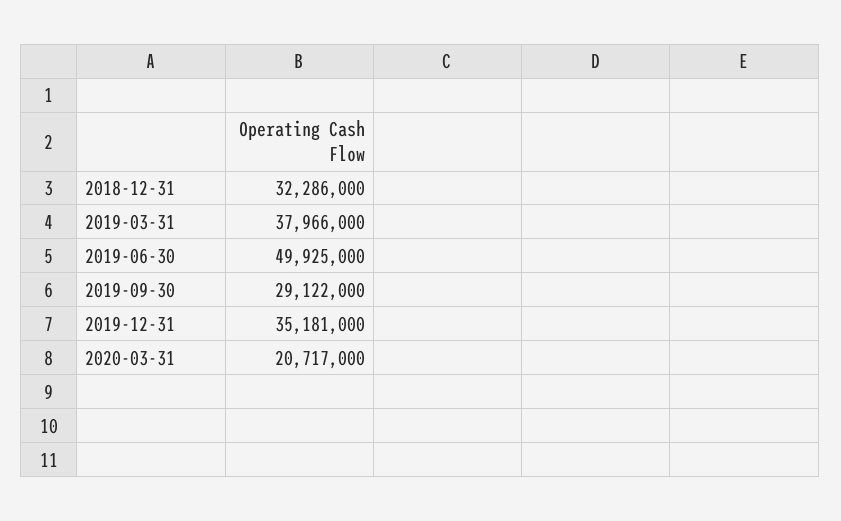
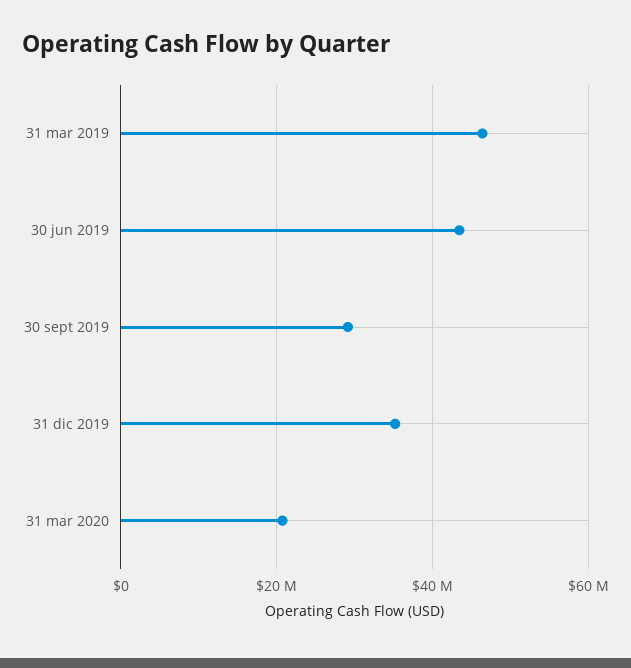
2018-12-31: 32286000 -> none
2019-03-31: 37966000 -> 46000000
2019-06-30: 49925000 -> 44000000

